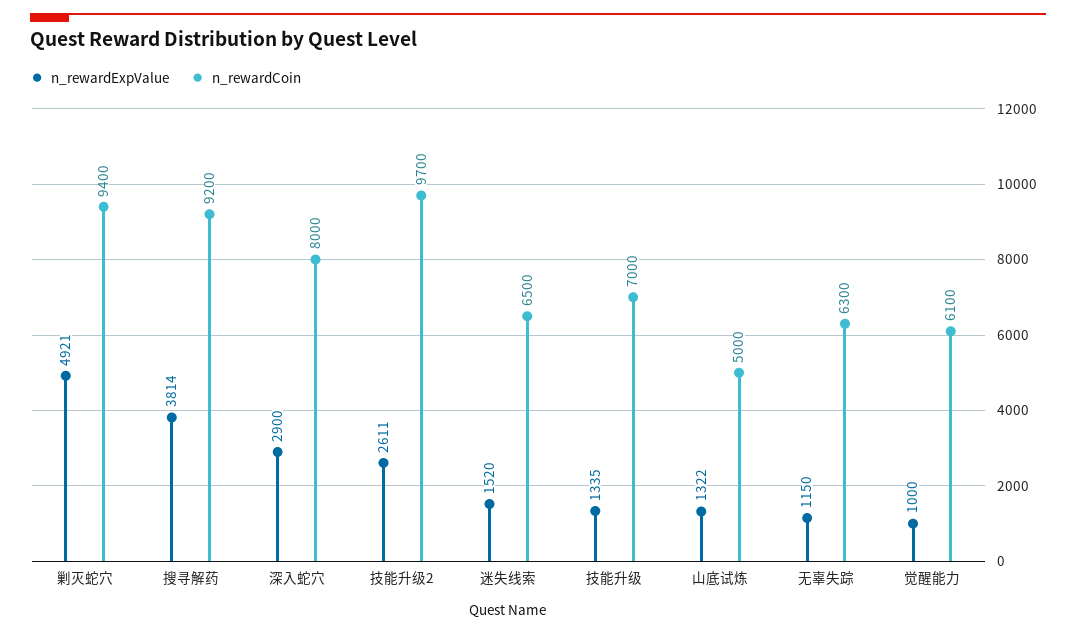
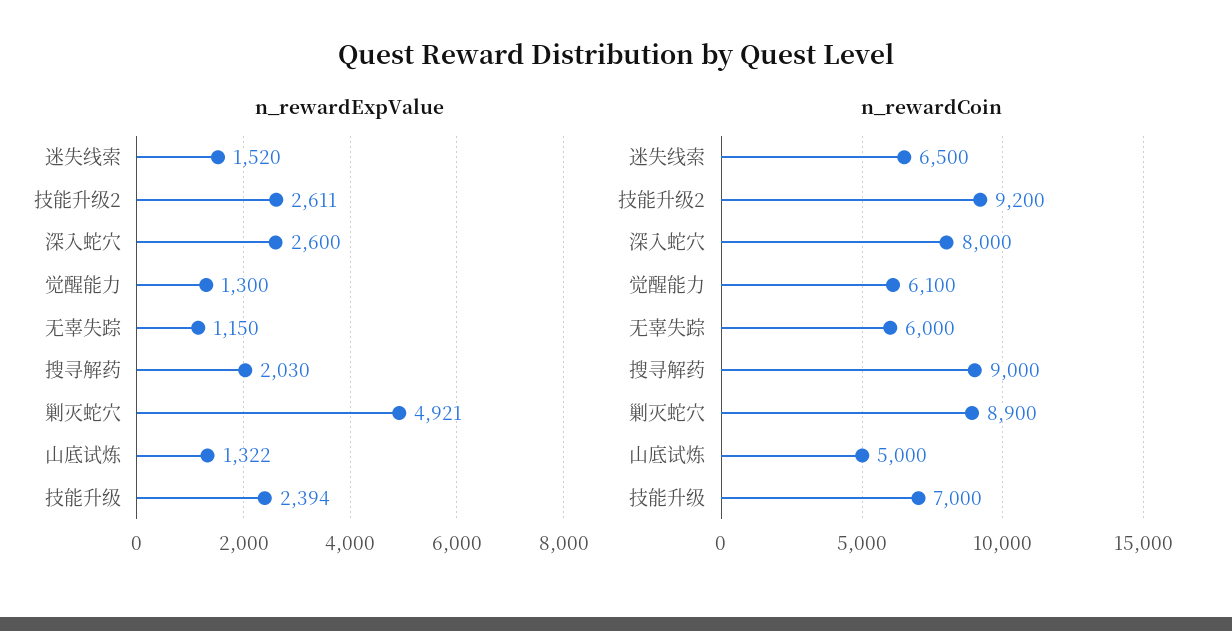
n_rewardCoin, 剿灭蛇穴: 9400 -> 8900
n_rewardExpValue, 搜寻解药: 3814 -> 2030
n_rewardCoin, 搜寻解药: 9200 -> 9000
n_rewardExpValue, 深入蛇穴: 2900 -> 2600
n_rewardCoin, 技能升级2: 9700 -> 9200
n_rewardExpValue, 技能升级: 1335 -> 2394
n_rewardCoin, 无辜失踪: 6300 -> 6000
n_rewardExpValue, 觉醒能力: 1000 -> 1300

